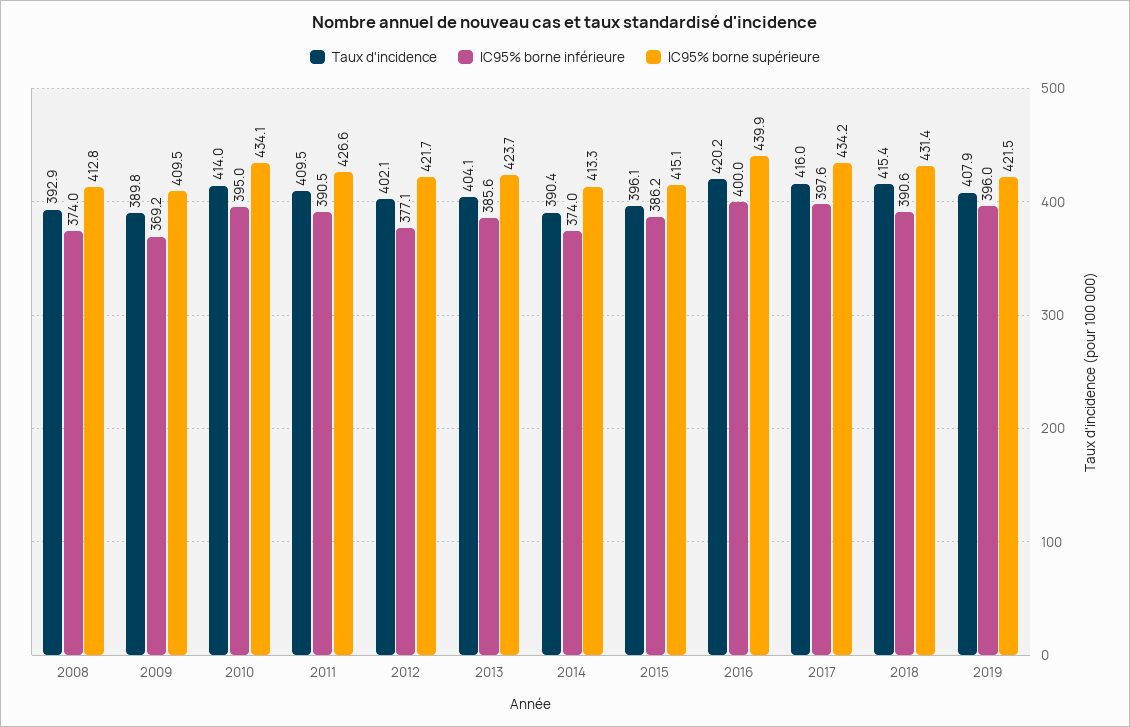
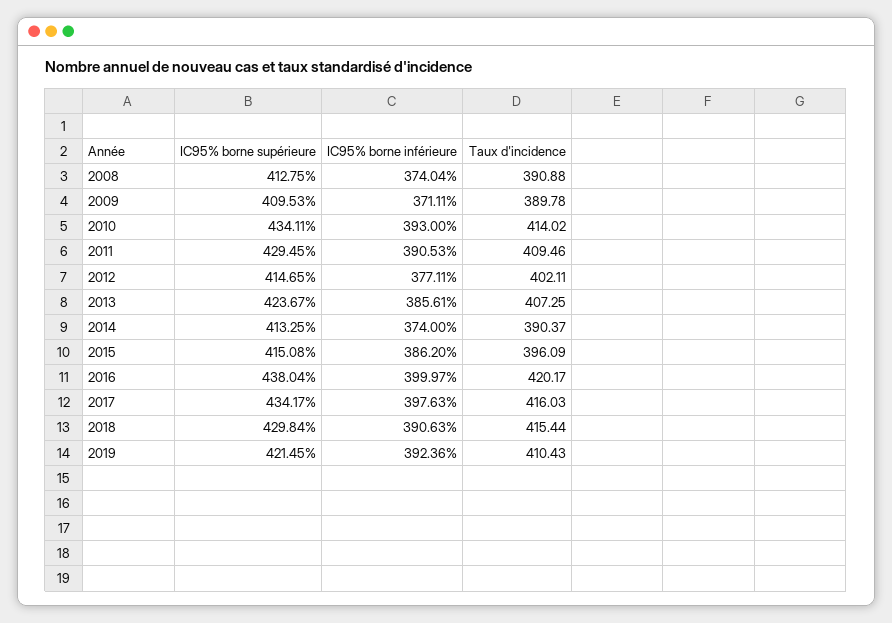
Taux d'incidence, 2008: 392.9 -> 390.88
IC95% borne inférieure, 2009: 369.2 -> 371.11
IC95% borne inférieure, 2010: 395 -> 393
IC95% borne supérieure, 2011: 426.6 -> 429.45
IC95% borne supérieure, 2012: 421.7 -> 414.65
Taux d'incidence, 2013: 404.1 -> 407.25
IC95% borne supérieure, 2016: 439.9 -> 438.04
IC95% borne supérieure, 2018: 431.4 -> 429.84
Taux d'incidence, 2019: 407.9 -> 410.43
IC95% borne inférieure, 2019: 396 -> 392.36

